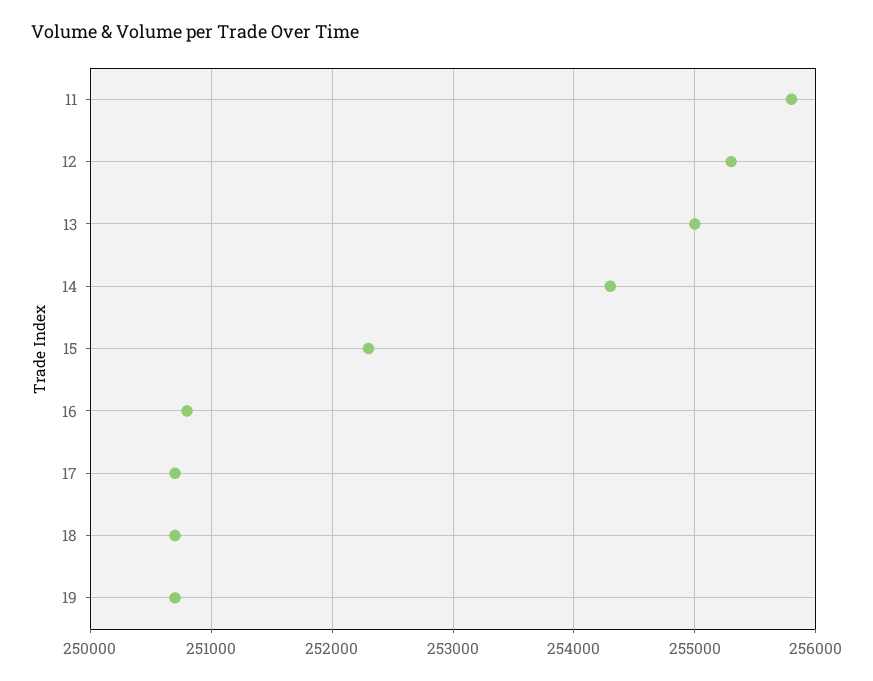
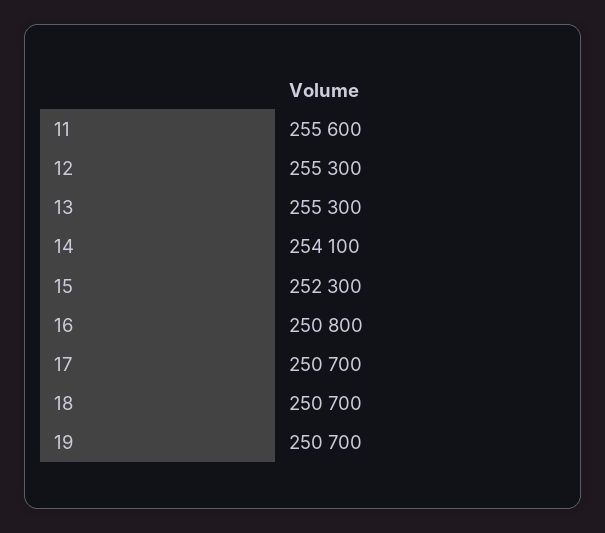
11: 255800 -> 255600
13: 255000 -> 255300
14: 254300 -> 254100

